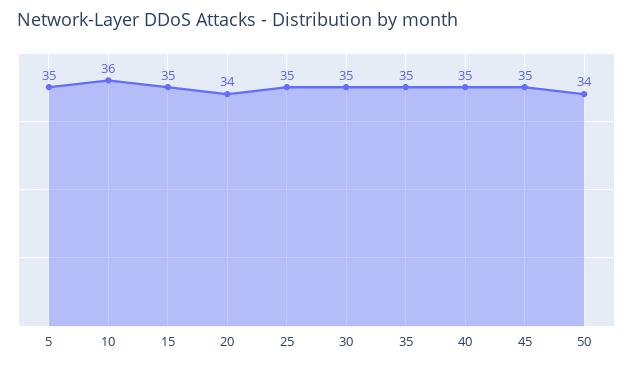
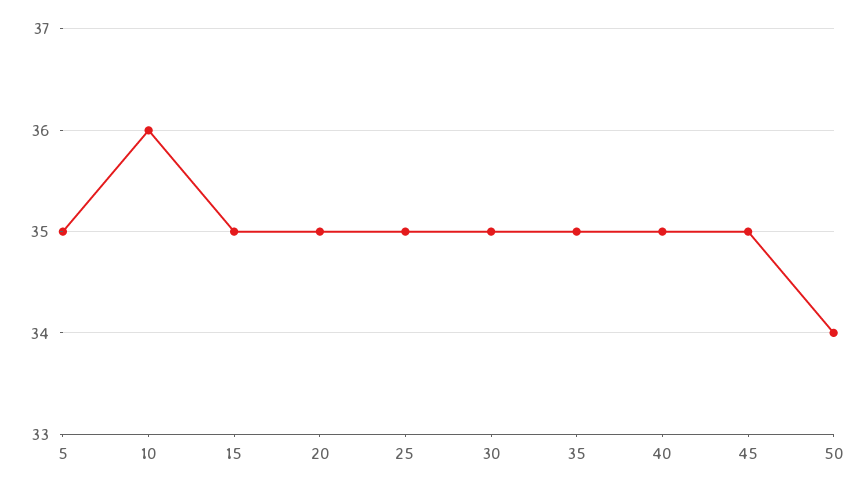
20: 34 -> 35

